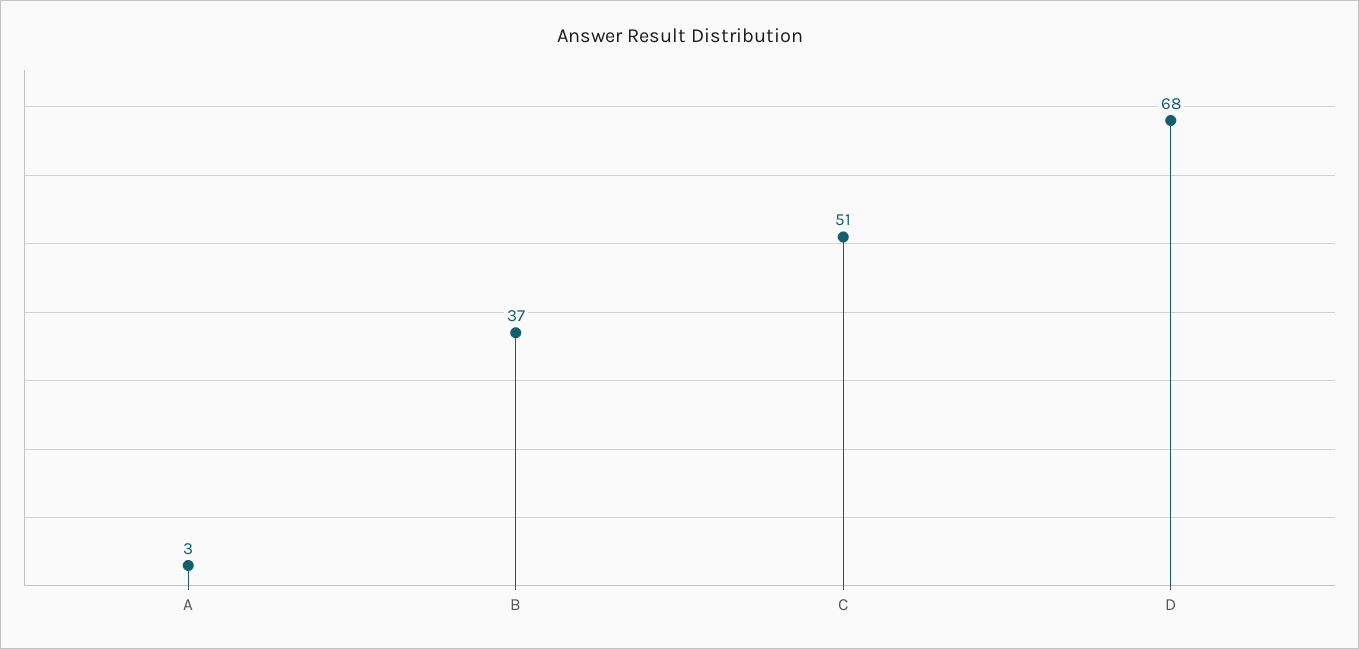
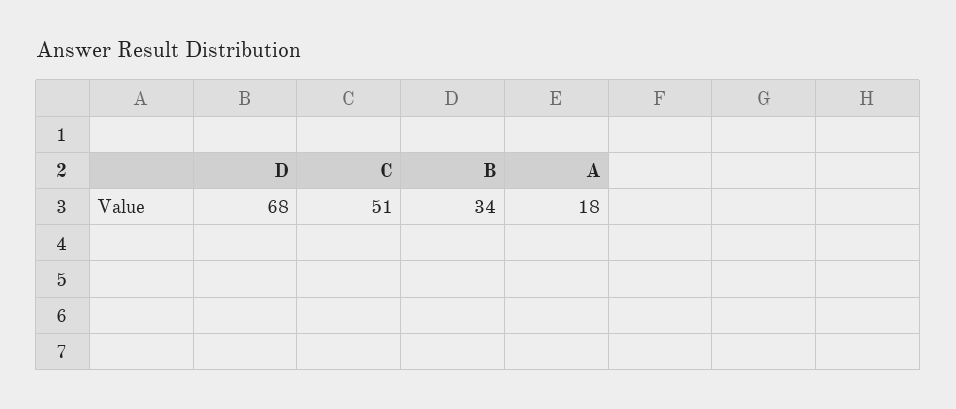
A: 3 -> 18
B: 37 -> 34

